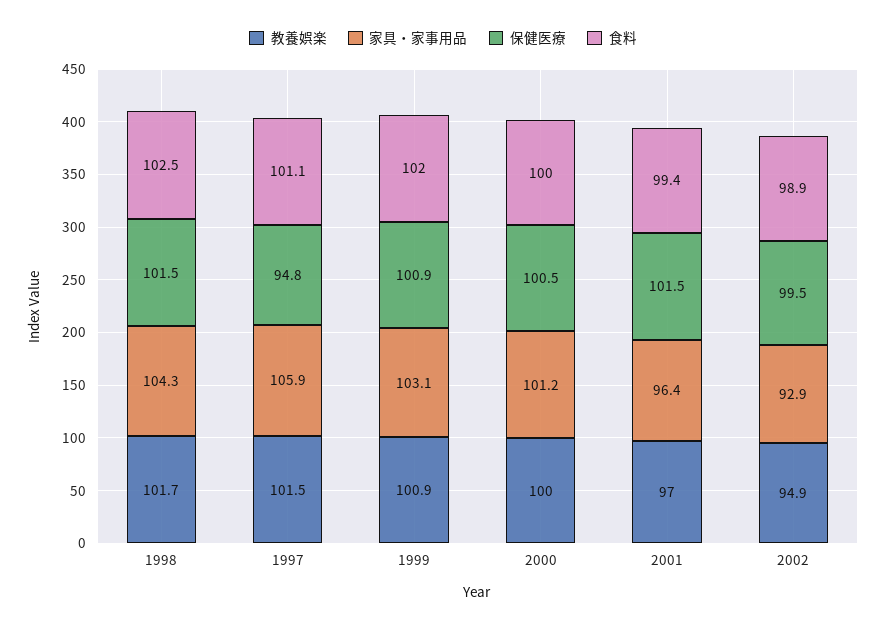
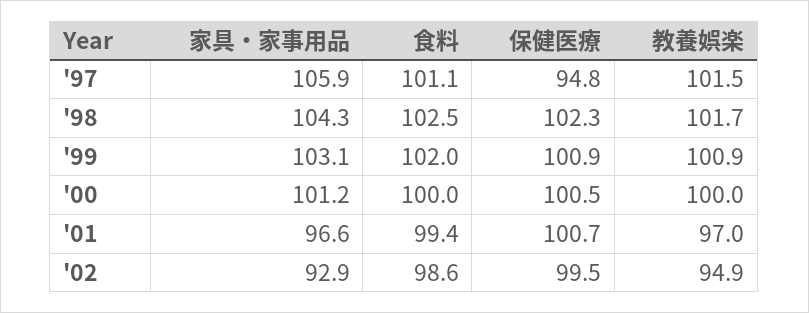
保健医療, 1998: 101.5 -> 102.3
家具・家事用品, 2001: 96.4 -> 96.6
保健医療, 2001: 101.5 -> 100.7
食料, 2002: 98.9 -> 98.6

